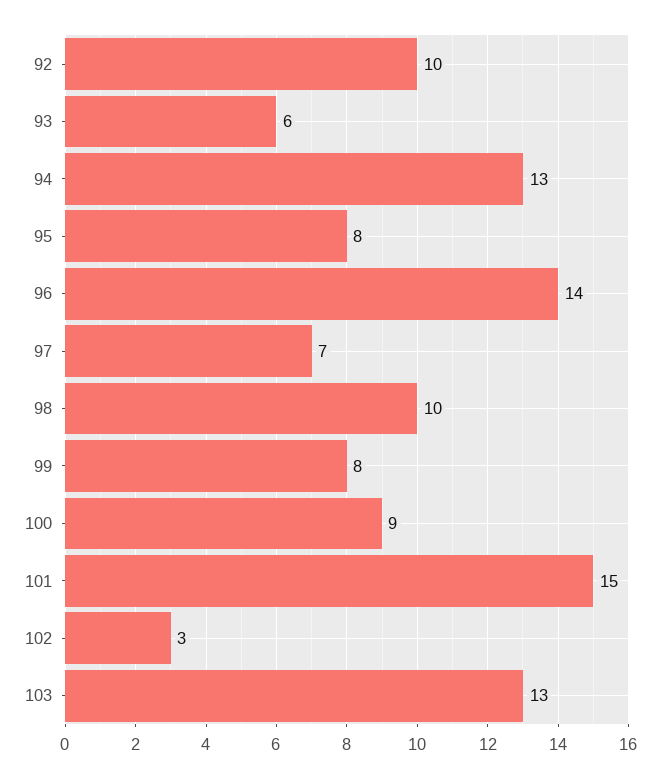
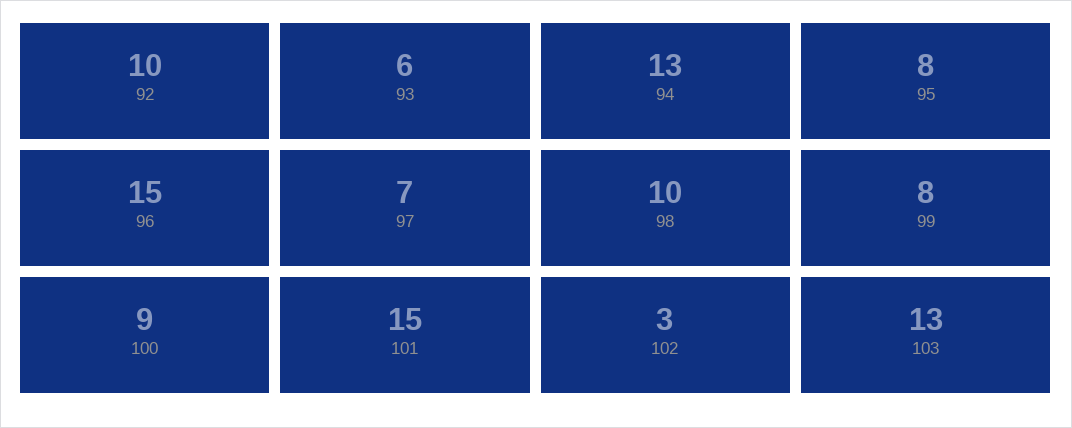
96: 14 -> 15

